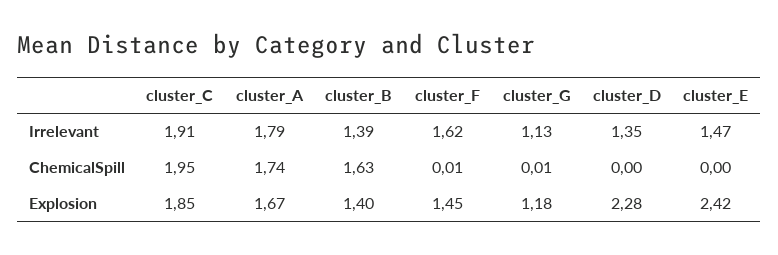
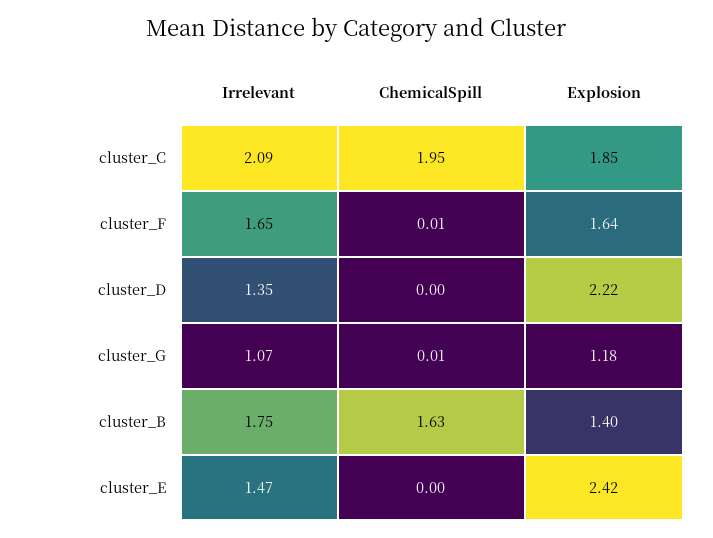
cluster_C, Irrelevant: 1.91 -> 2.09
cluster_A, Irrelevant: 1.79 -> none
cluster_B, Irrelevant: 1.39 -> 1.75
cluster_F, Irrelevant: 1.62 -> 1.65
cluster_G, Irrelevant: 1.13 -> 1.07
cluster_A, ChemicalSpill: 1.74 -> none
cluster_A, Explosion: 1.67 -> none
cluster_F, Explosion: 1.45 -> 1.64
cluster_D, Explosion: 2.28 -> 2.22

